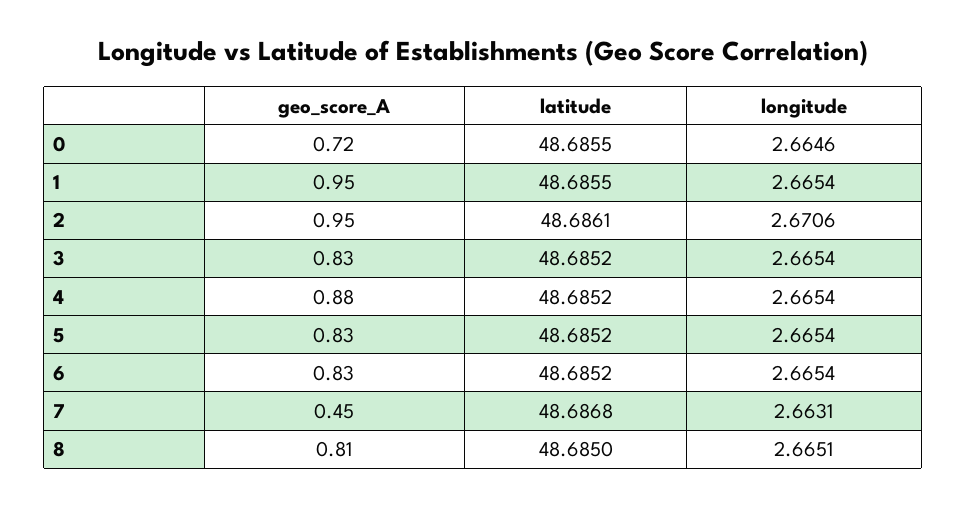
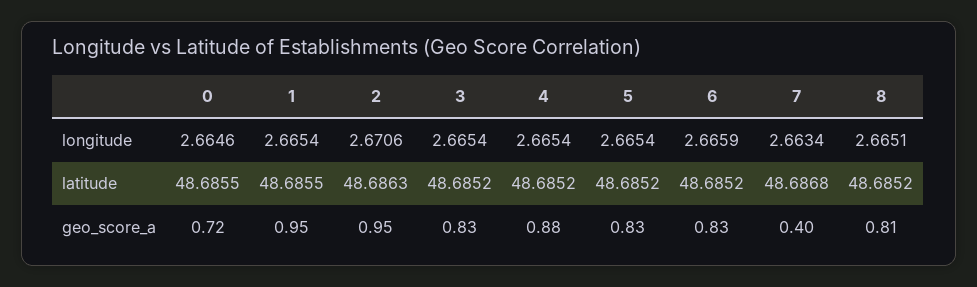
latitude, 2: 48.6861 -> 48.6863
longitude, 6: 2.6654 -> 2.6659
geo_score_A, 7: 0.45 -> 0.4
longitude, 7: 2.6631 -> 2.6634
latitude, 8: 48.685 -> 48.6852

